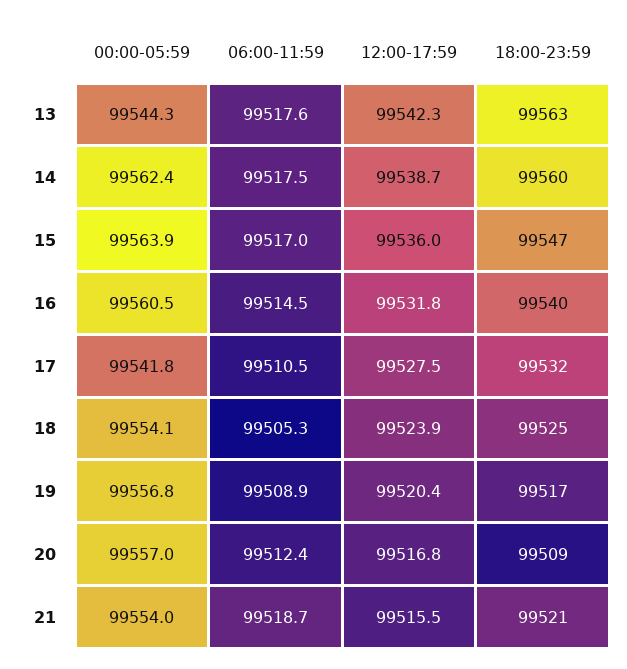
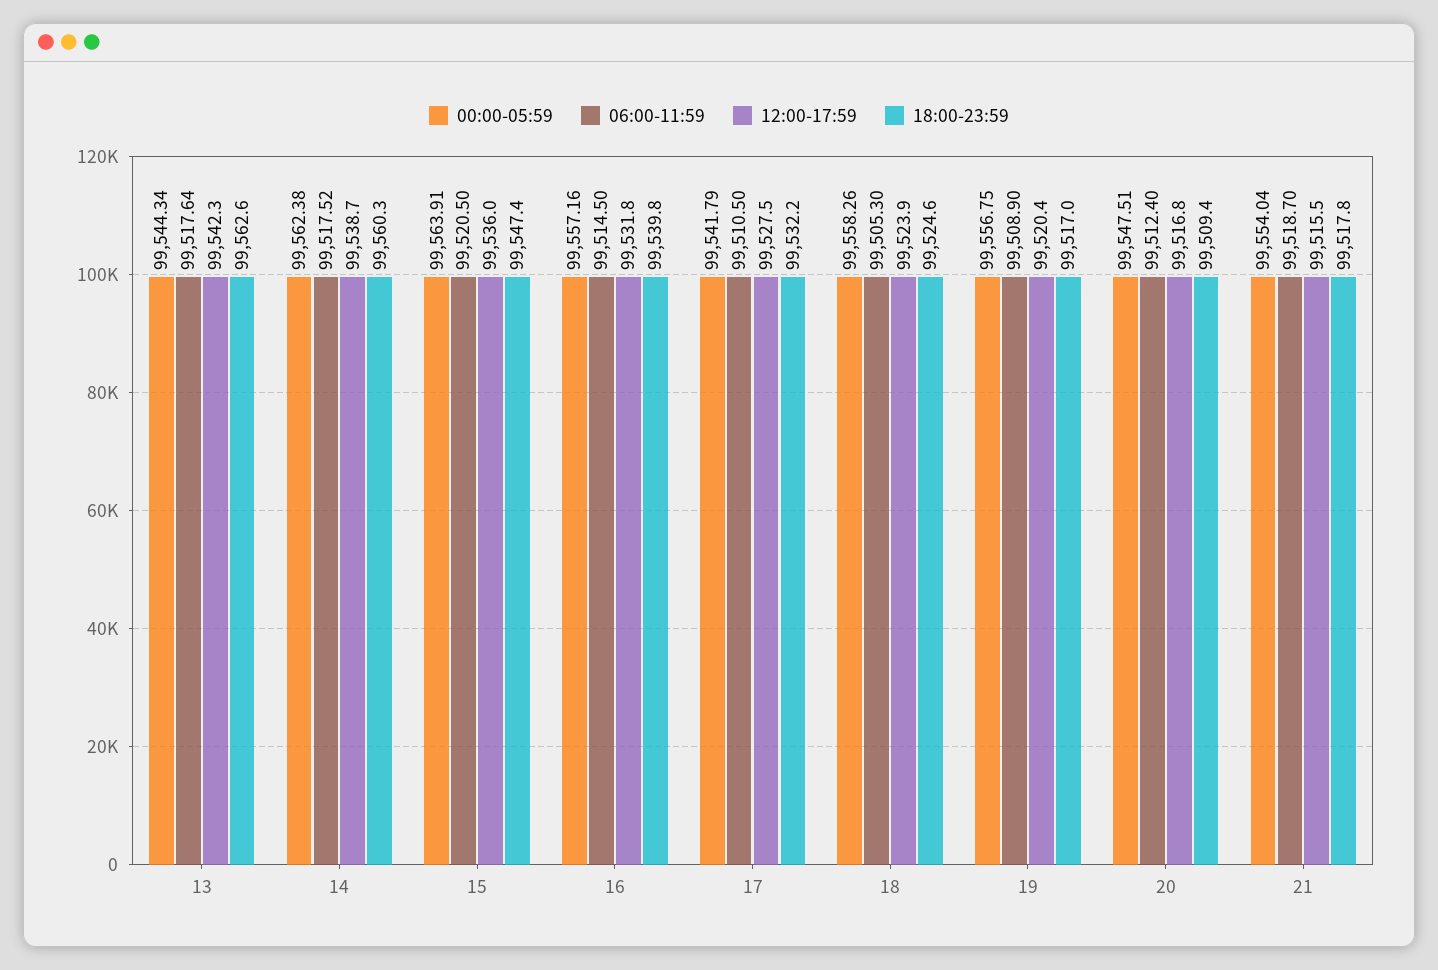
06:00-11:59, 15: 99517 -> 99520.5
00:00-05:59, 16: 99560.5 -> 99557.16
00:00-05:59, 18: 99554.1 -> 99558.26
00:00-05:59, 20: 99557 -> 99547.51
18:00-23:59, 21: 99521 -> 99517.8

